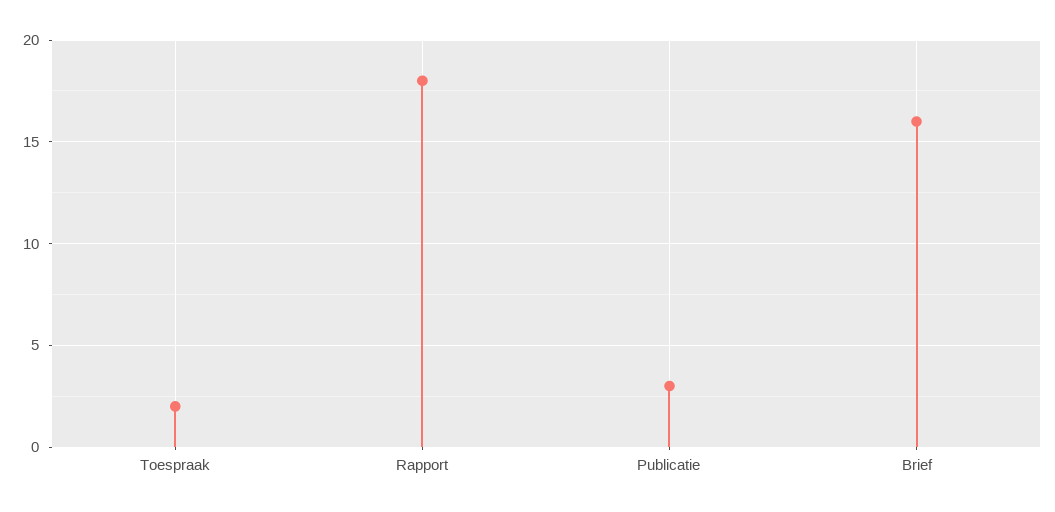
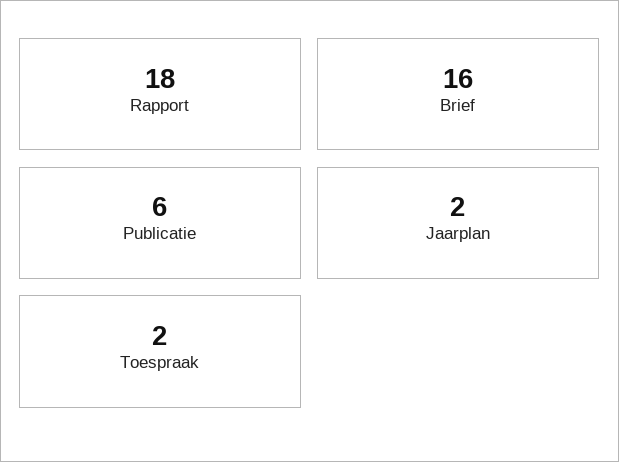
Publicatie: 3 -> 6
Jaarplan: none -> 2

